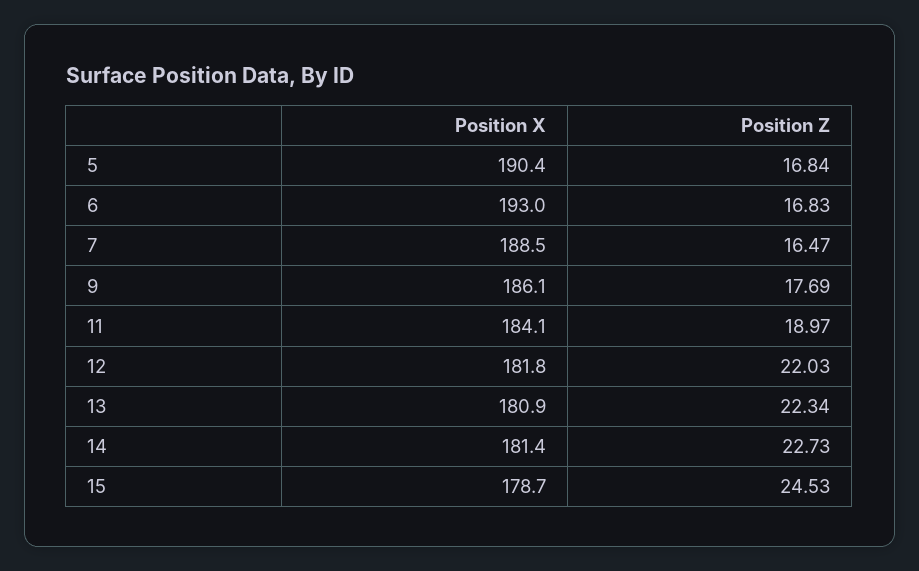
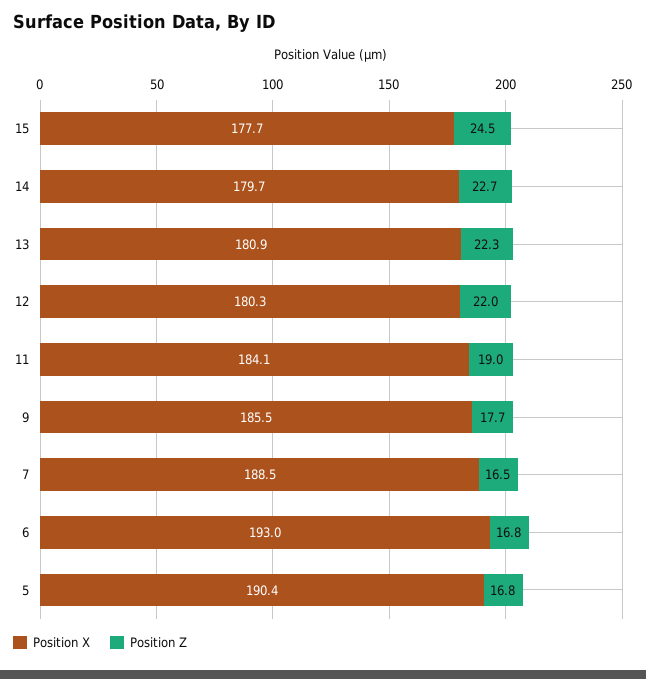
Position X, 9: 186.1 -> 185.5
Position X, 12: 181.8 -> 180.3
Position X, 14: 181.4 -> 179.7
Position X, 15: 178.7 -> 177.7

